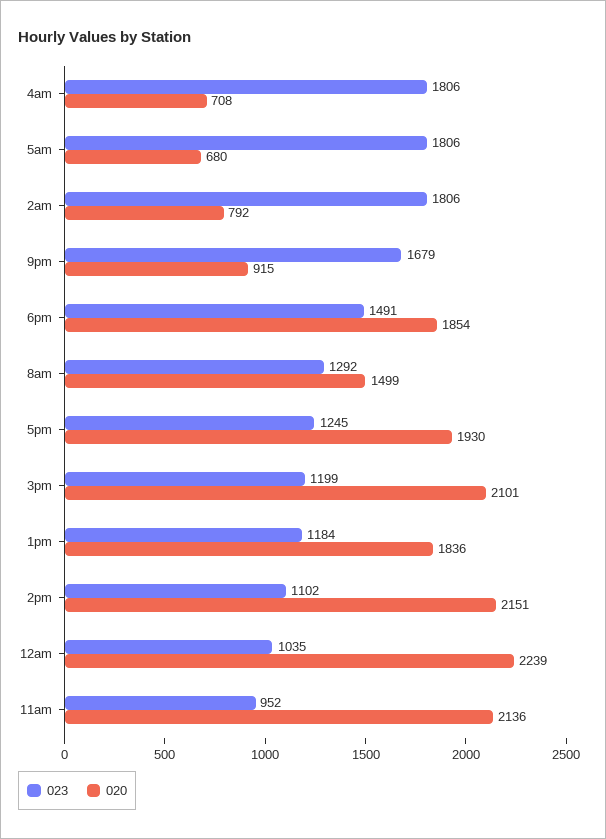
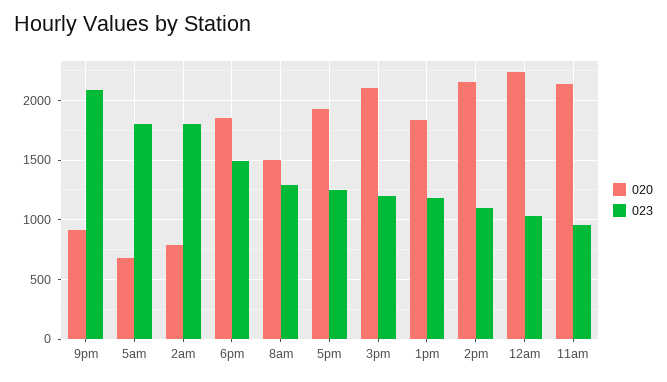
023, 4am: 1806 -> none
020, 4am: 708 -> none
023, 9pm: 1679 -> 2100

